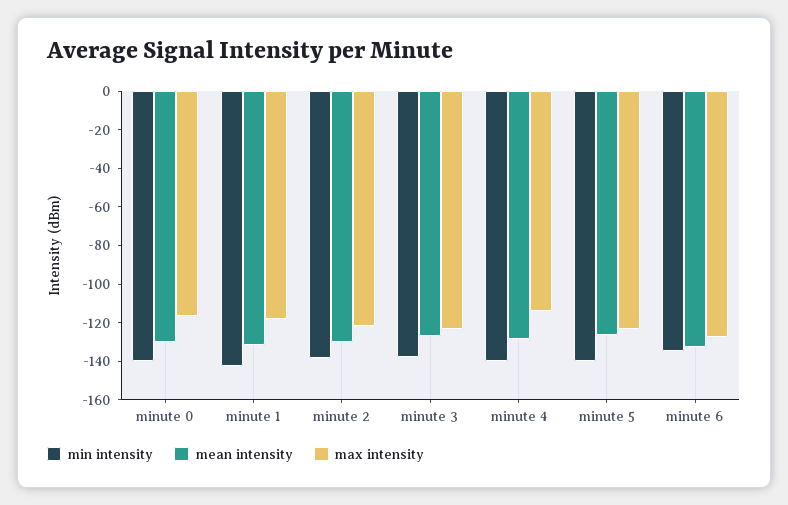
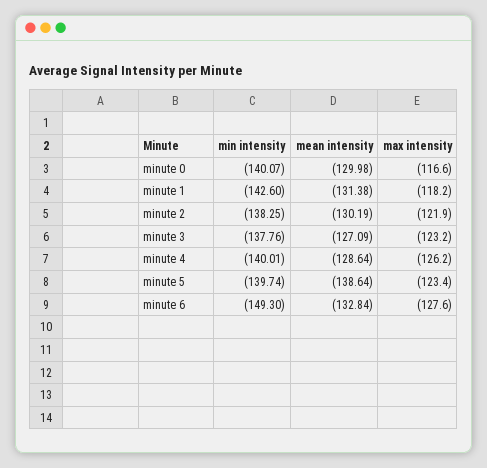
max intensity, minute 4: -115 -> -126.2
mean intensity, minute 5: -125 -> -138.64
min intensity, minute 6: -135 -> -149.3

